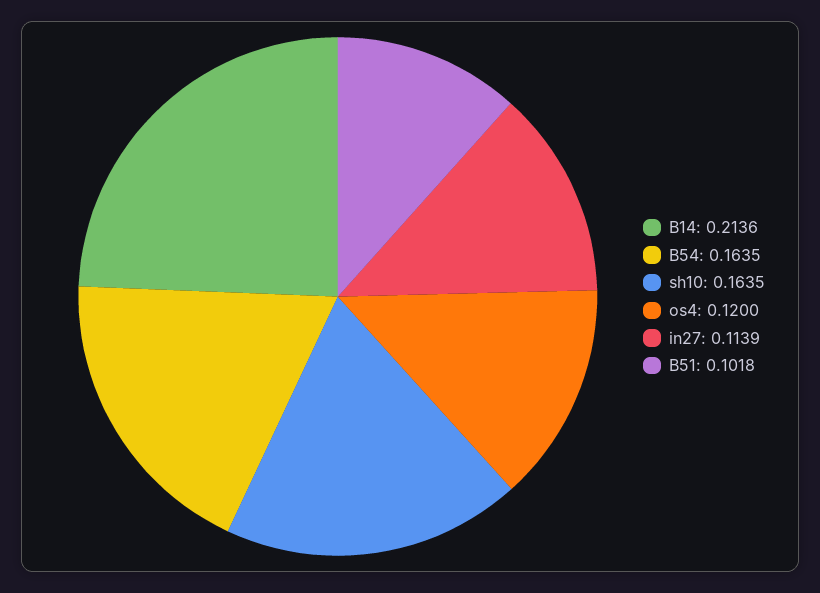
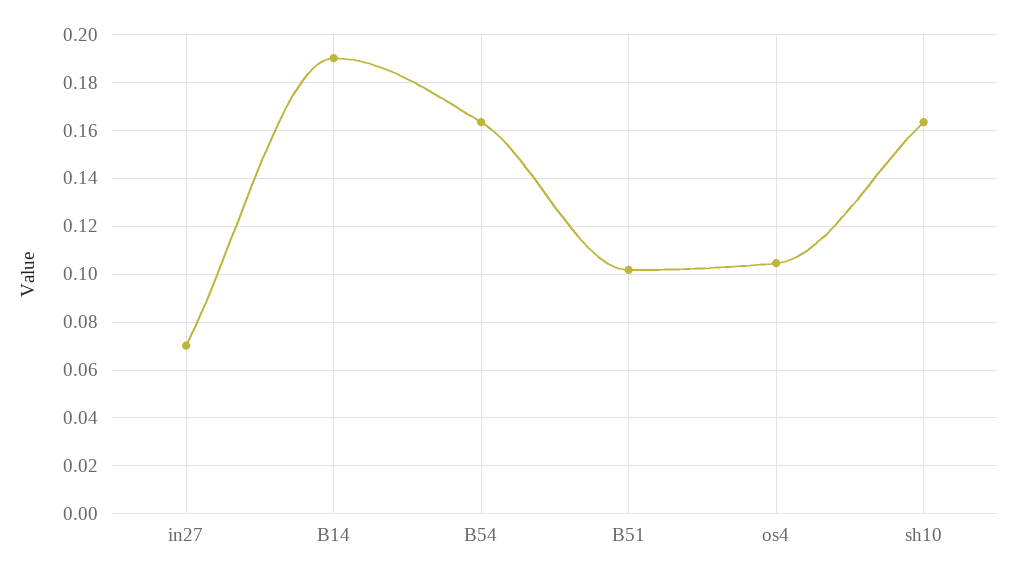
B14: 0.2136 -> 0.19
os4: 0.12 -> 0.105
in27: 0.1139 -> 0.07

